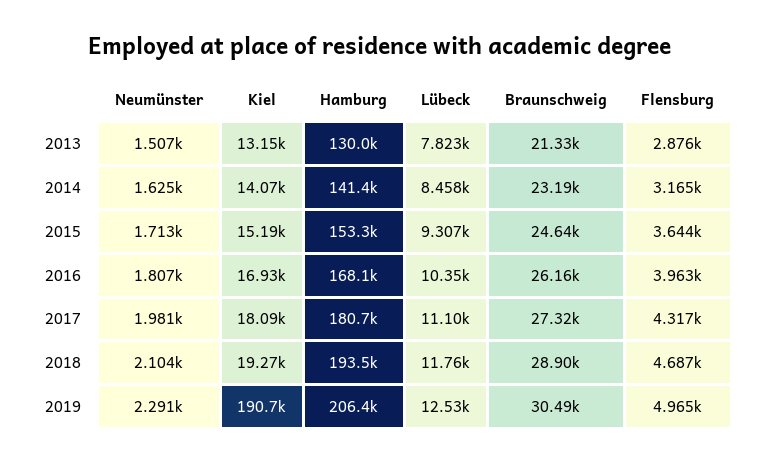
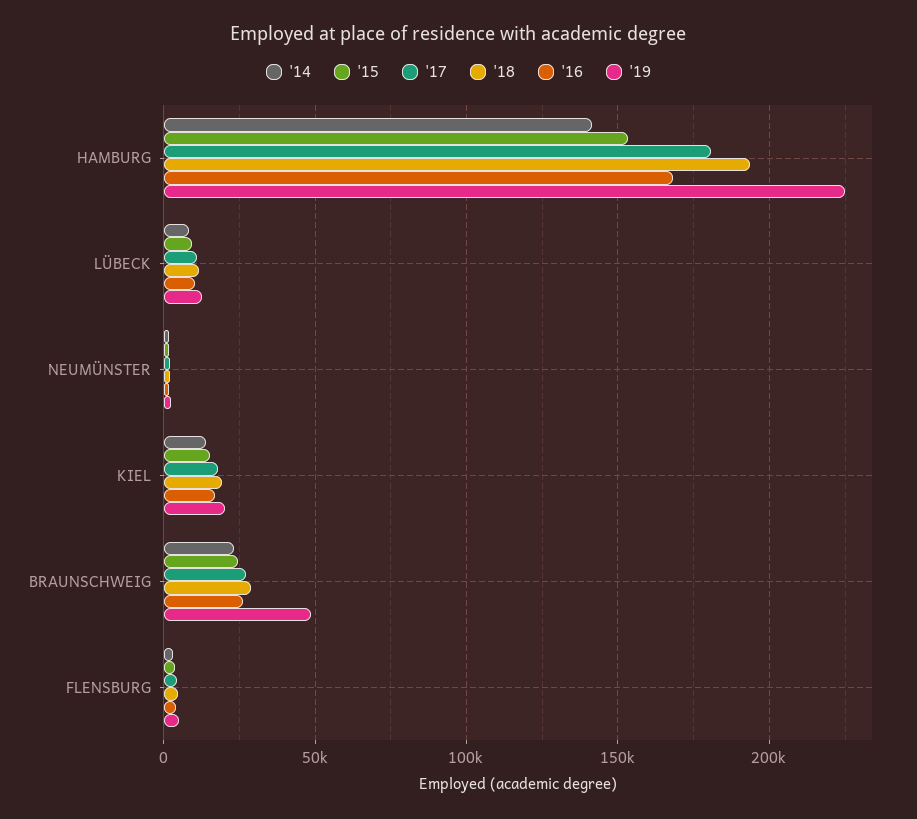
2013, Neumünster: 1507 -> none
2013, Kiel: 13150 -> none
2013, Hamburg: 130000 -> none
2013, Lübeck: 7823 -> none
2013, Braunschweig: 21330 -> none
2013, Flensburg: 2876 -> none
2019, Kiel: 190700 -> 20000
2019, Hamburg: 206400 -> 225000
2019, Braunschweig: 30490 -> 50000

